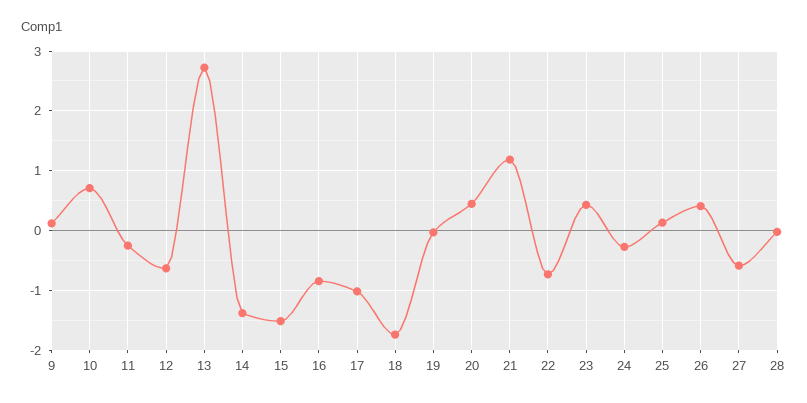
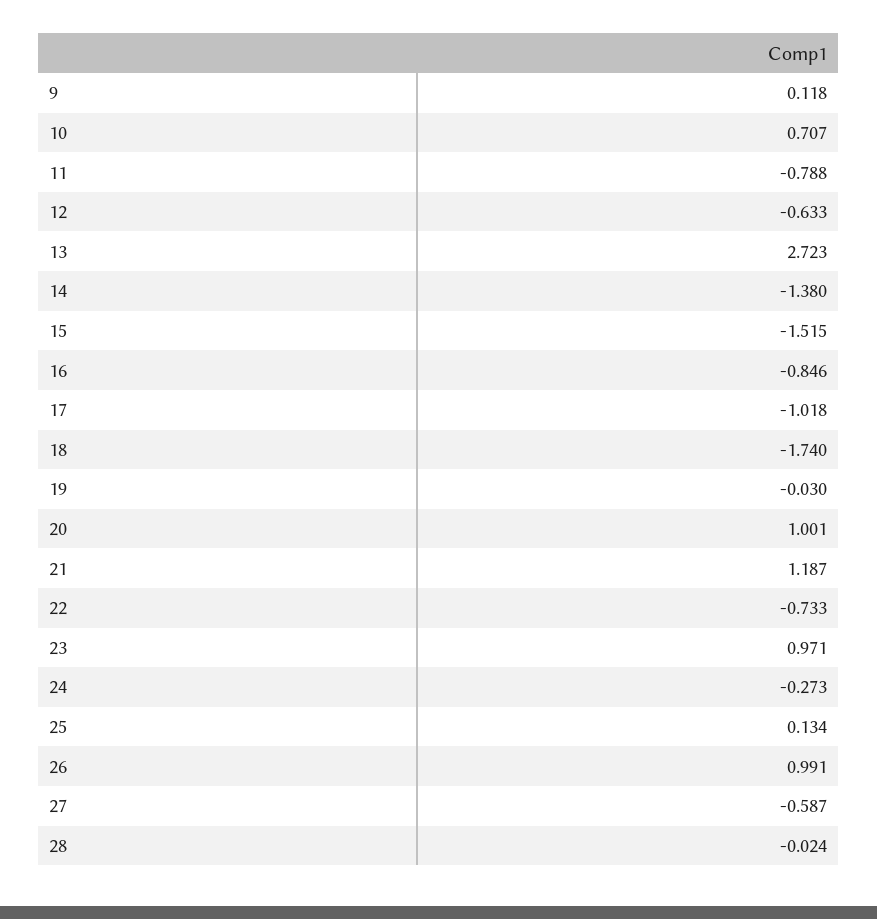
11: -0.2 -> -0.788
20: 0.4 -> 1.001
23: 0.4 -> 0.971
26: 0.4 -> 0.991

